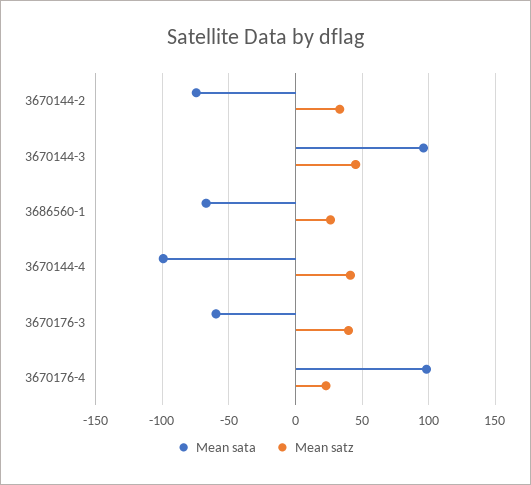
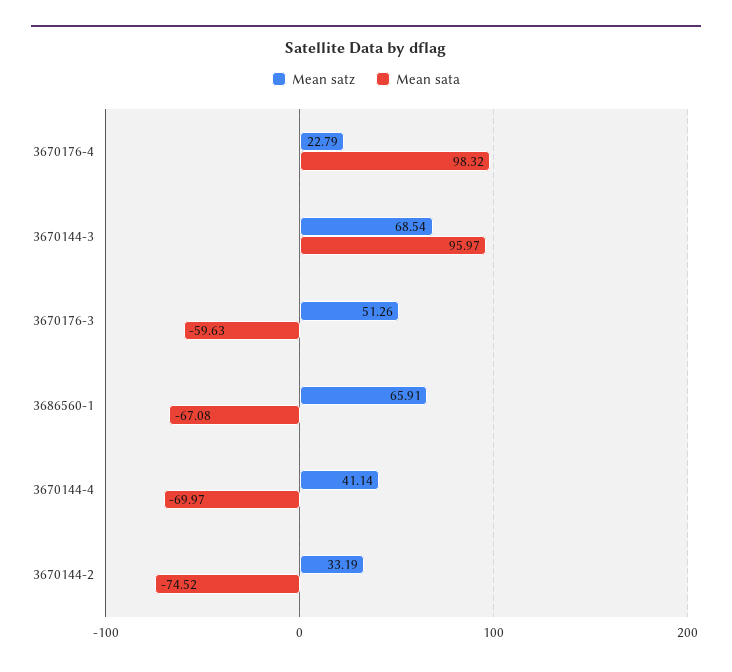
Mean satz, 3670144-3: 45 -> 68.54
Mean satz, 3686560-1: 25 -> 65.91
Mean sata, 3670144-4: -100 -> -69.97
Mean satz, 3670176-3: 40 -> 51.26

